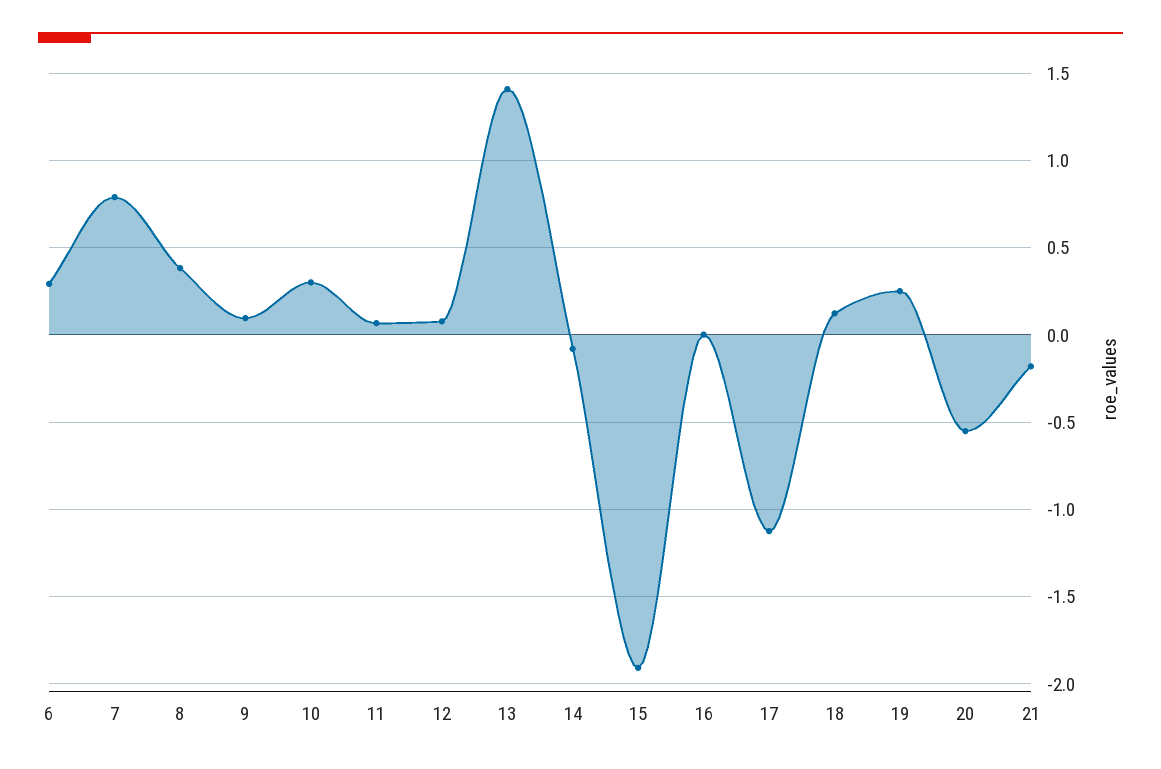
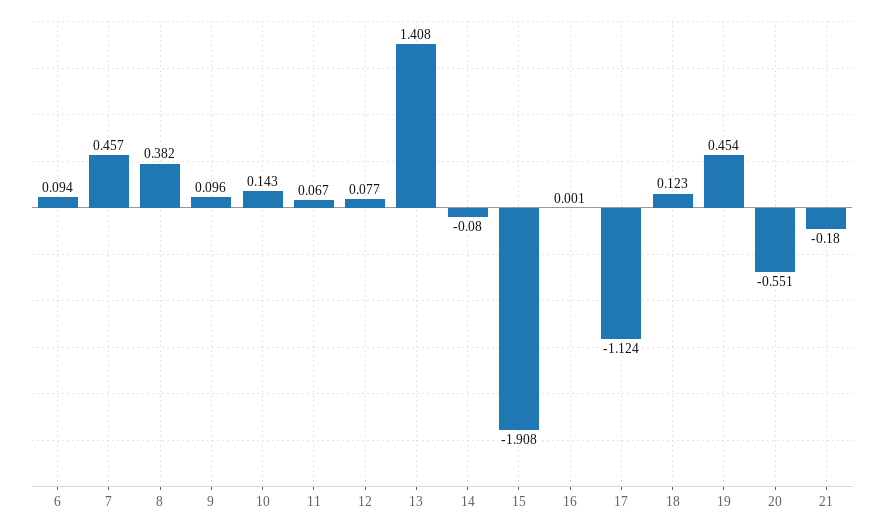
6: 0.3 -> 0.094
7: 0.8 -> 0.457
10: 0.3 -> 0.143
19: 0.25 -> 0.454

